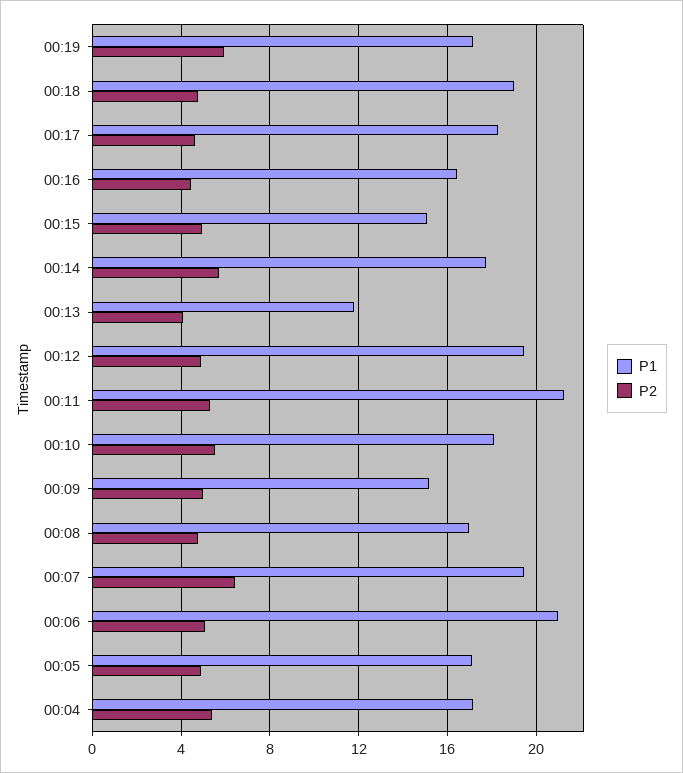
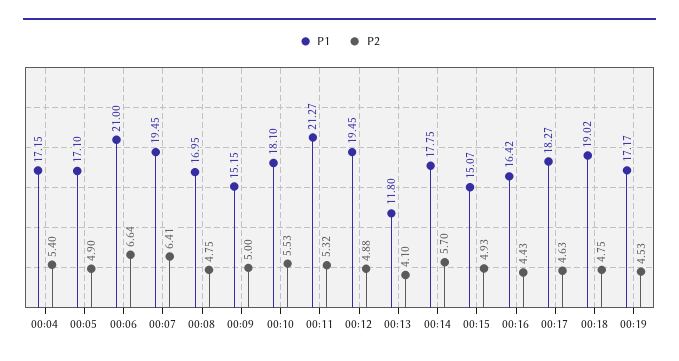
P2, 00:19: 6 -> 4.53
P2, 00:06: 5 -> 6.64

